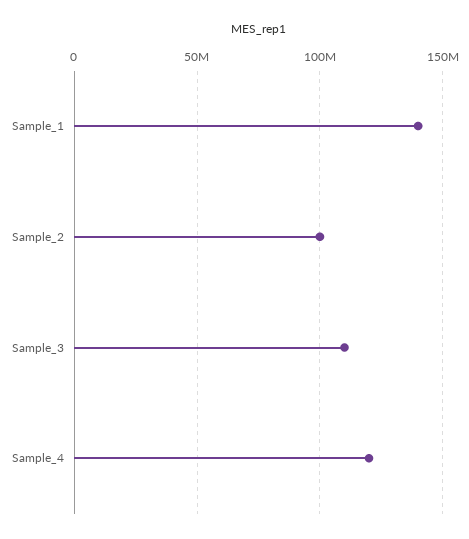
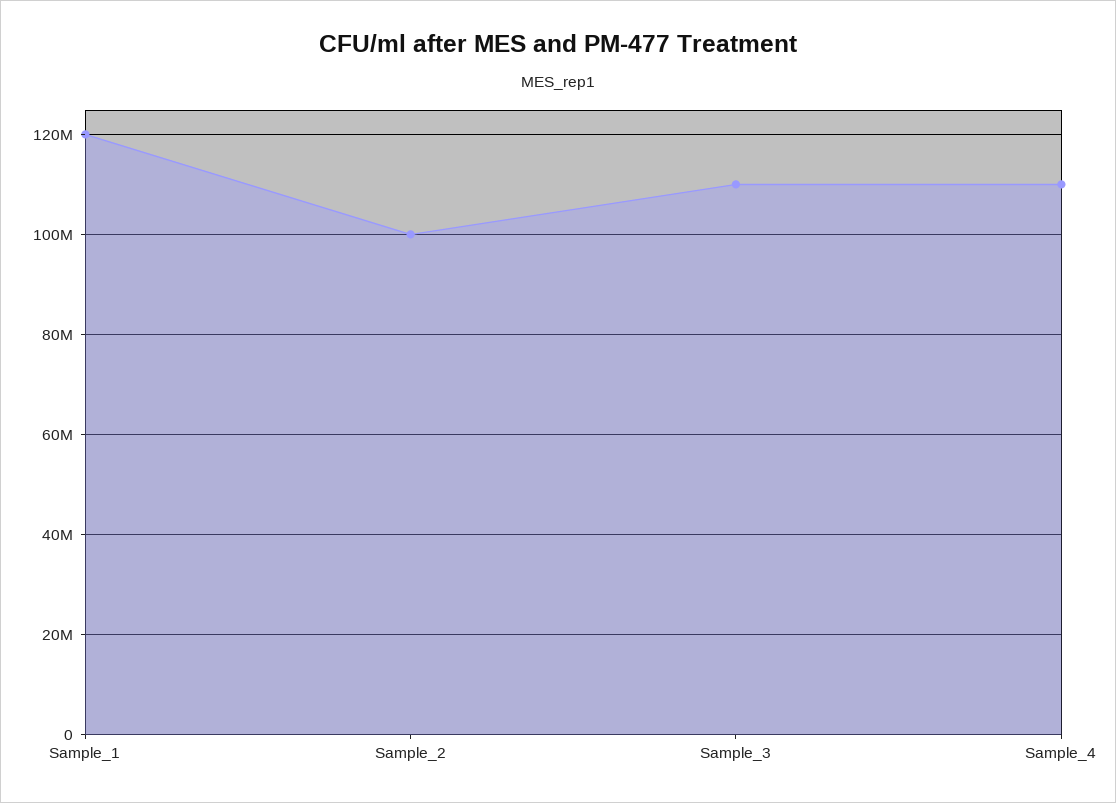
Sample_1: 140000000 -> 120000000
Sample_4: 120000000 -> 110000000

